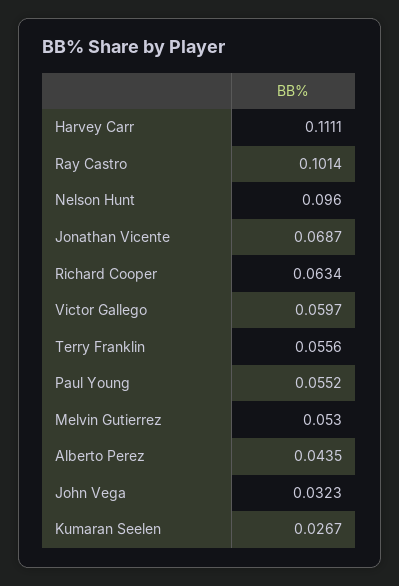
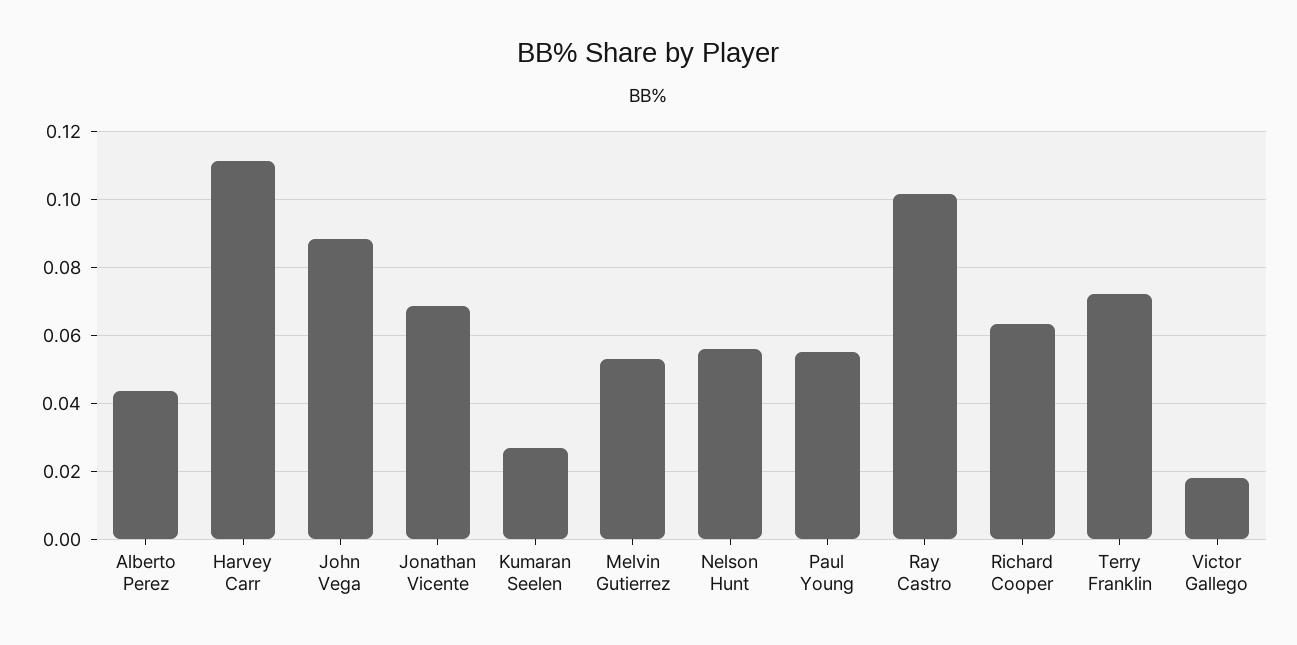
Nelson Hunt: 0.096 -> 0.056
Victor Gallego: 0.0597 -> 0.018
Terry Franklin: 0.0556 -> 0.072
John Vega: 0.0323 -> 0.088

